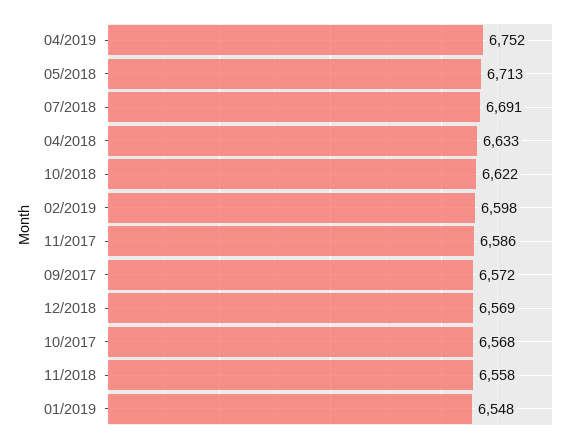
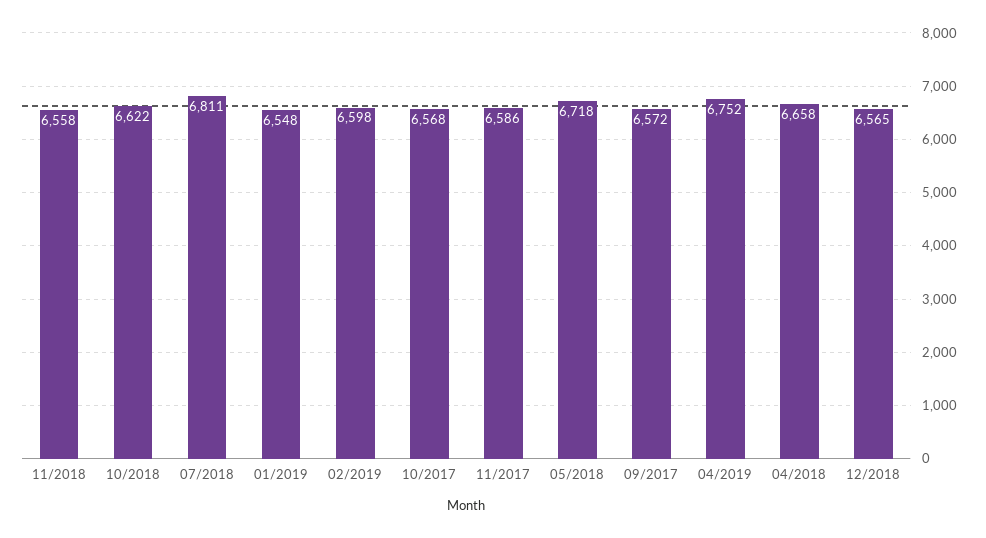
05/2018: 6713 -> 6718
07/2018: 6691 -> 6811
04/2018: 6633 -> 6658
12/2018: 6569 -> 6565

